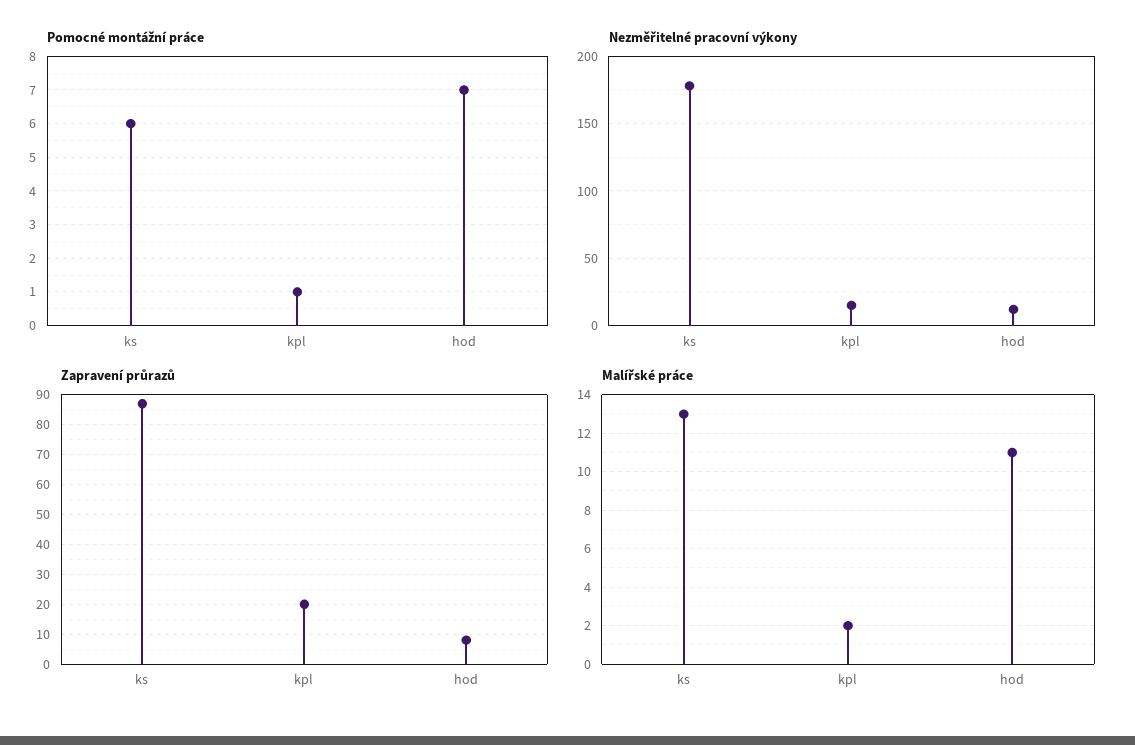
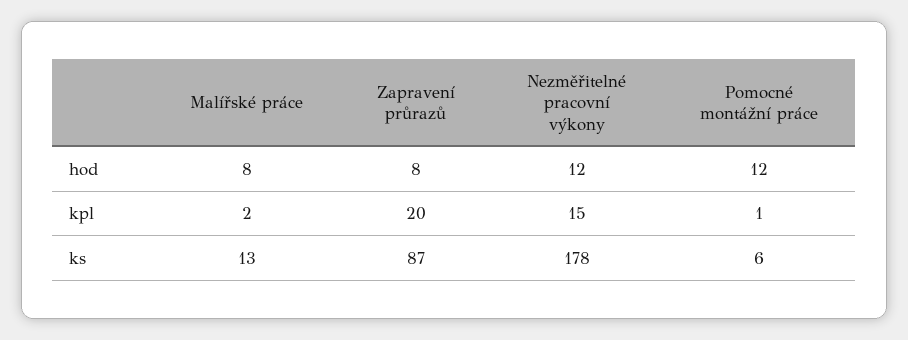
Pomocné montážní práce, hod: 7 -> 12
Malířské práce, hod: 11 -> 8

